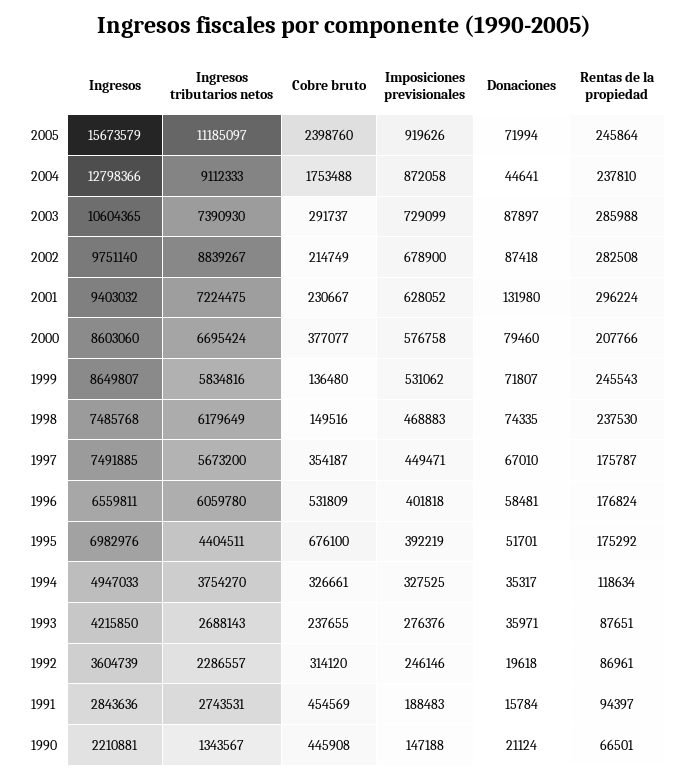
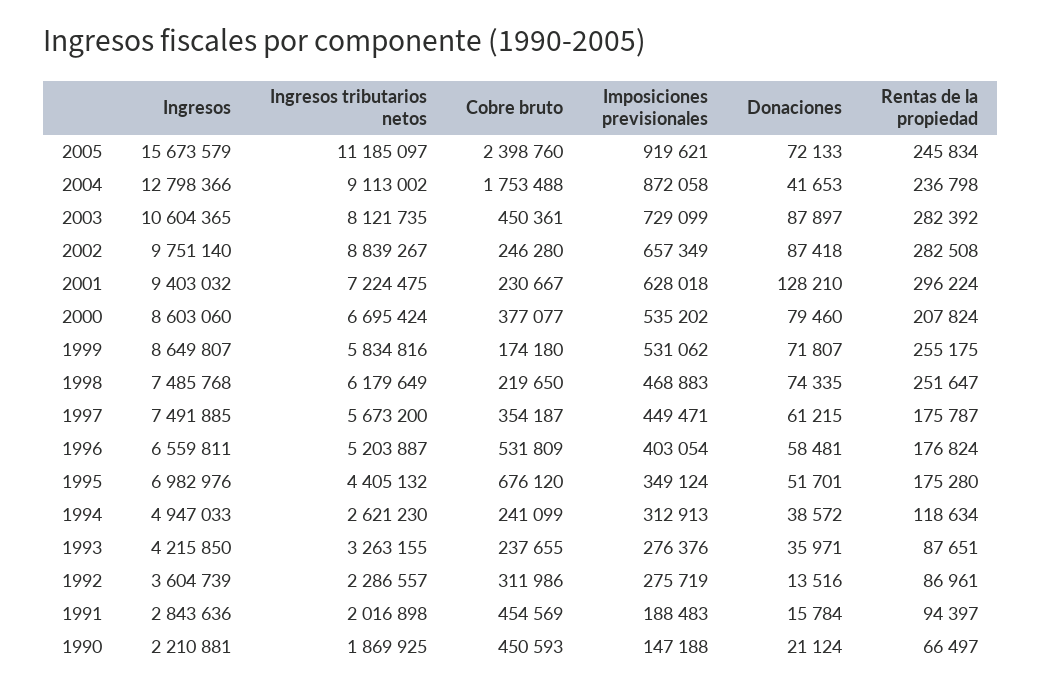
Imposiciones previsionales, 2005: 919626 -> 919621
Donaciones, 2005: 71994 -> 72133
Rentas de la propiedad, 2005: 245864 -> 245834
Ingresos tributarios netos, 2004: 9112333 -> 9113002
Donaciones, 2004: 44641 -> 41653
Rentas de la propiedad, 2004: 237810 -> 236798
Ingresos tributarios netos, 2003: 7390930 -> 8121735
Cobre bruto, 2003: 291737 -> 450361
Rentas de la propiedad, 2003: 285988 -> 282392
Cobre bruto, 2002: 214749 -> 246280
Imposiciones previsionales, 2002: 678900 -> 657349
Imposiciones previsionales, 2001: 628052 -> 628018
Donaciones, 2001: 131980 -> 128210
Imposiciones previsionales, 2000: 576758 -> 535202
Rentas de la propiedad, 2000: 207766 -> 207824
Cobre bruto, 1999: 136480 -> 174180
Rentas de la propiedad, 1999: 245543 -> 255175
Cobre bruto, 1998: 149516 -> 219650
Rentas de la propiedad, 1998: 237530 -> 251647
Donaciones, 1997: 67010 -> 61215
Ingresos tributarios netos, 1996: 6059780 -> 5203887
Imposiciones previsionales, 1996: 401818 -> 403054
Ingresos tributarios netos, 1995: 4404511 -> 4405132
Cobre bruto, 1995: 676100 -> 676120
Imposiciones previsionales, 1995: 392219 -> 349124
Rentas de la propiedad, 1995: 175292 -> 175280
Ingresos tributarios netos, 1994: 3754270 -> 2621230
Cobre bruto, 1994: 326661 -> 241099
Imposiciones previsionales, 1994: 327525 -> 312913
Donaciones, 1994: 35317 -> 38572
Ingresos tributarios netos, 1993: 2688143 -> 3263155
Cobre bruto, 1992: 314120 -> 311986
Imposiciones previsionales, 1992: 246146 -> 275719
Donaciones, 1992: 19618 -> 13516
Ingresos tributarios netos, 1991: 2743531 -> 2016898
Ingresos tributarios netos, 1990: 1343567 -> 1869925
Cobre bruto, 1990: 445908 -> 450593
Rentas de la propiedad, 1990: 66501 -> 66497

